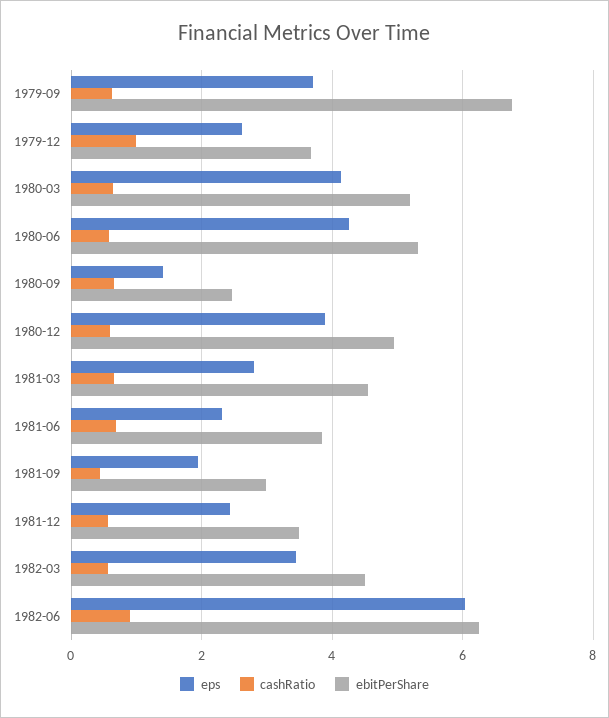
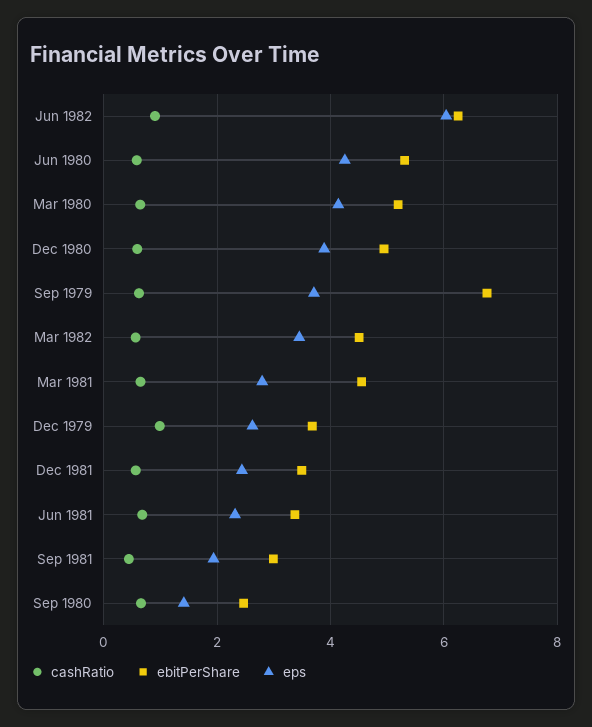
ebitPerShare, 1981-06: 3.8 -> 3.4

